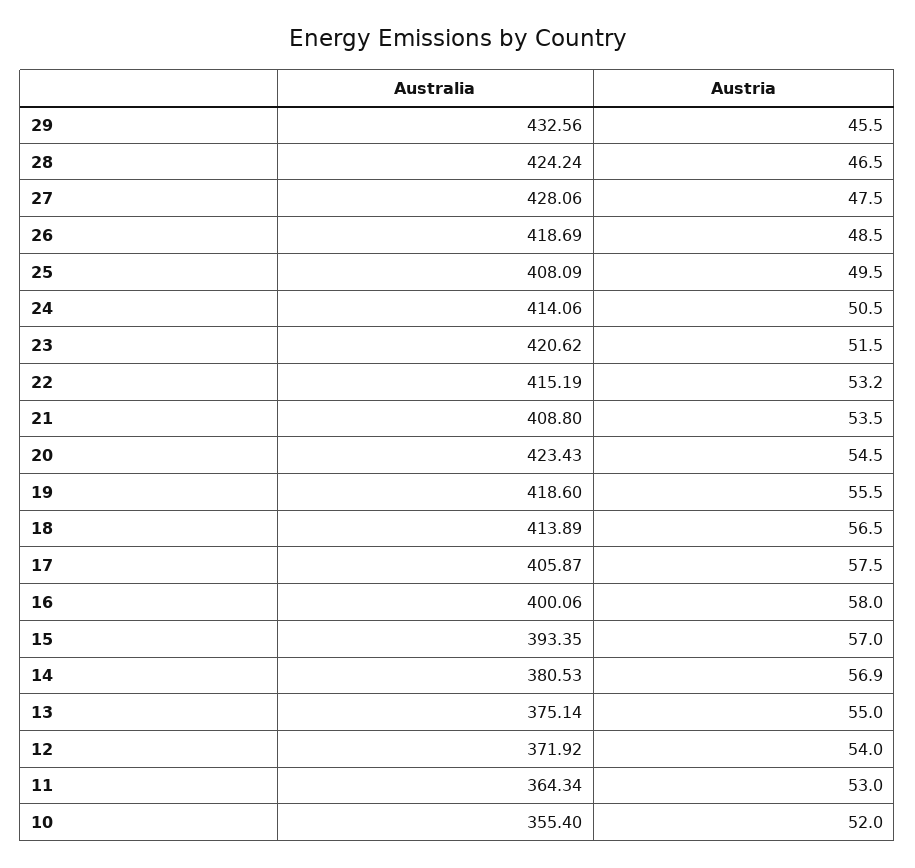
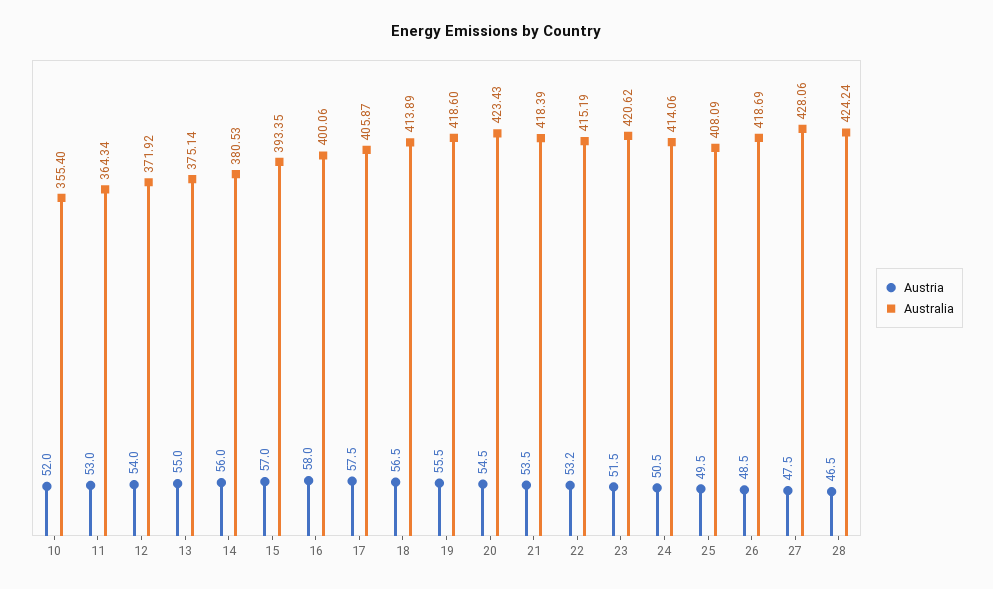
Australia, 29: 432.56 -> none
Austria, 29: 45.5 -> none
Australia, 21: 408.8 -> 418.39
Austria, 14: 56.9 -> 56

